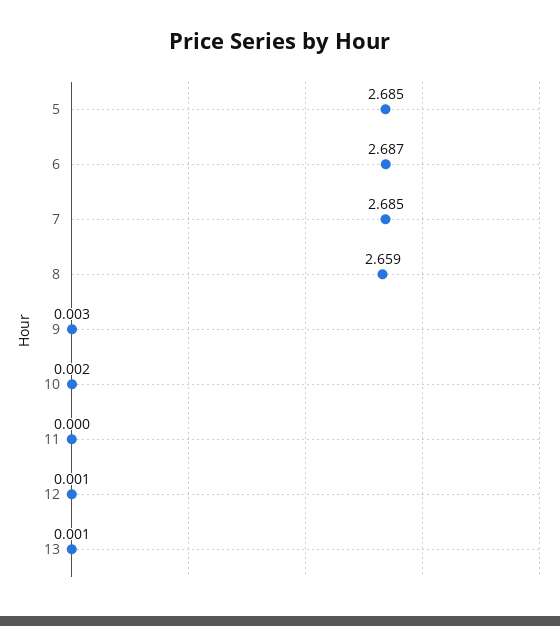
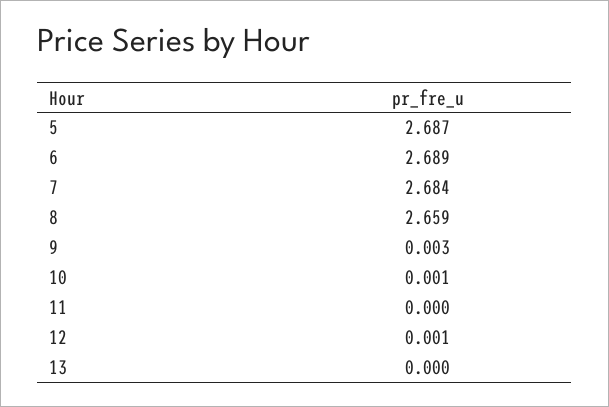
5: 2.685 -> 2.687
6: 2.687 -> 2.689
7: 2.685 -> 2.684
10: 0.002 -> 0.001
13: 0.001 -> 0

